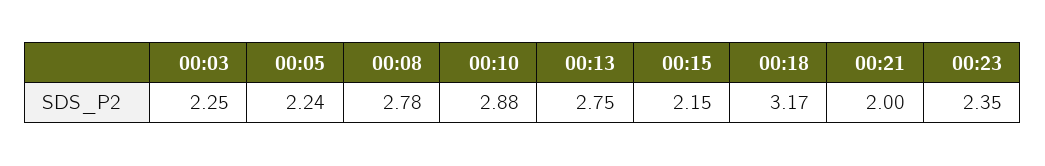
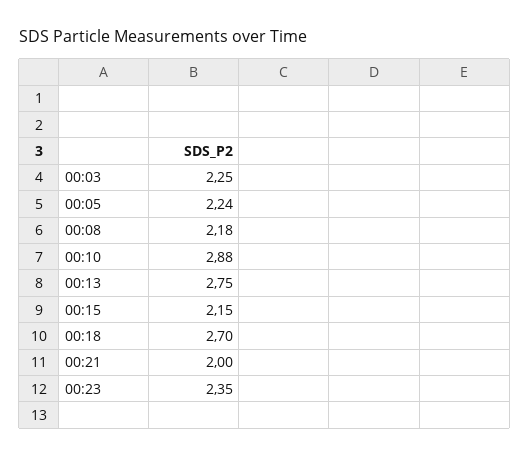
00:08: 2.78 -> 2.18
00:18: 3.17 -> 2.7

